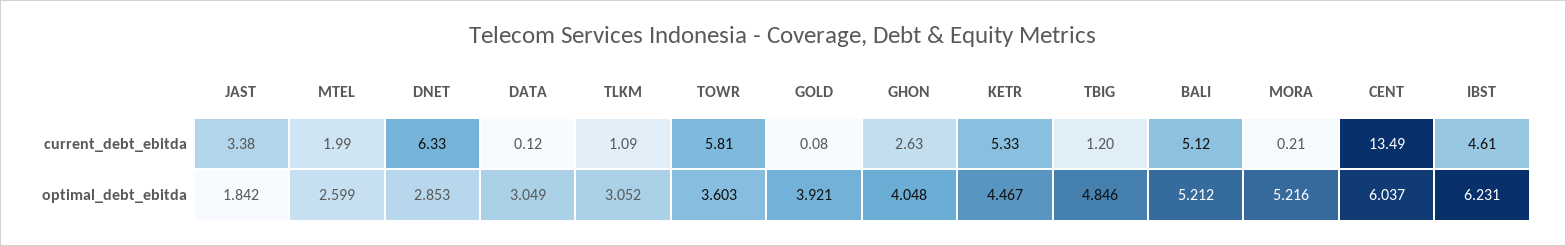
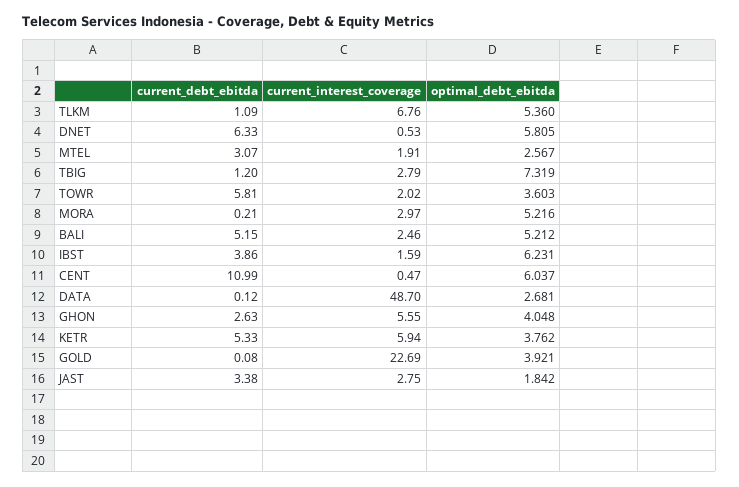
MTEL, current_debt_ebitda: 1.99 -> 3.07
BALI, current_debt_ebitda: 5.12 -> 5.15
CENT, current_debt_ebitda: 13.49 -> 10.99
IBST, current_debt_ebitda: 4.61 -> 3.86
MTEL, optimal_debt_ebitda: 2.599 -> 2.567
DNET, optimal_debt_ebitda: 2.853 -> 5.805
DATA, optimal_debt_ebitda: 3.049 -> 2.681
TLKM, optimal_debt_ebitda: 3.052 -> 5.36
KETR, optimal_debt_ebitda: 4.467 -> 3.762
TBIG, optimal_debt_ebitda: 4.846 -> 7.319
TLKM, current_interest_coverage: none -> 6.76
DNET, current_interest_coverage: none -> 0.53
MTEL, current_interest_coverage: none -> 1.91
TBIG, current_interest_coverage: none -> 2.79
TOWR, current_interest_coverage: none -> 2.02
MORA, current_interest_coverage: none -> 2.97
BALI, current_interest_coverage: none -> 2.46
IBST, current_interest_coverage: none -> 1.59
CENT, current_interest_coverage: none -> 0.47
DATA, current_interest_coverage: none -> 48.7
GHON, current_interest_coverage: none -> 5.55
KETR, current_interest_coverage: none -> 5.94
GOLD, current_interest_coverage: none -> 22.69
JAST, current_interest_coverage: none -> 2.75

